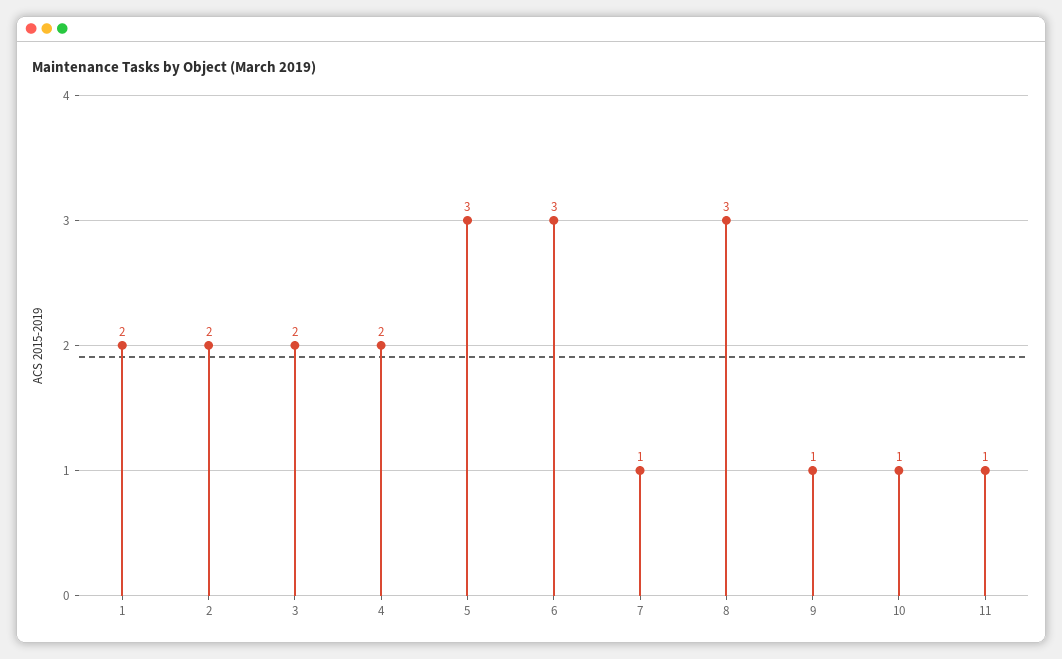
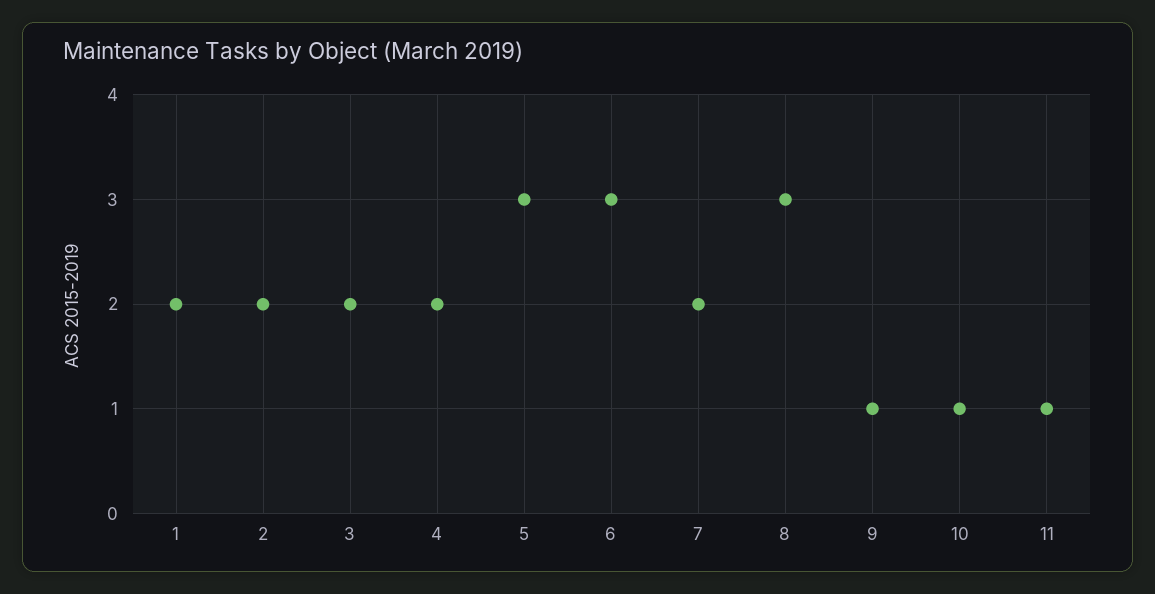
7: 1 -> 2

